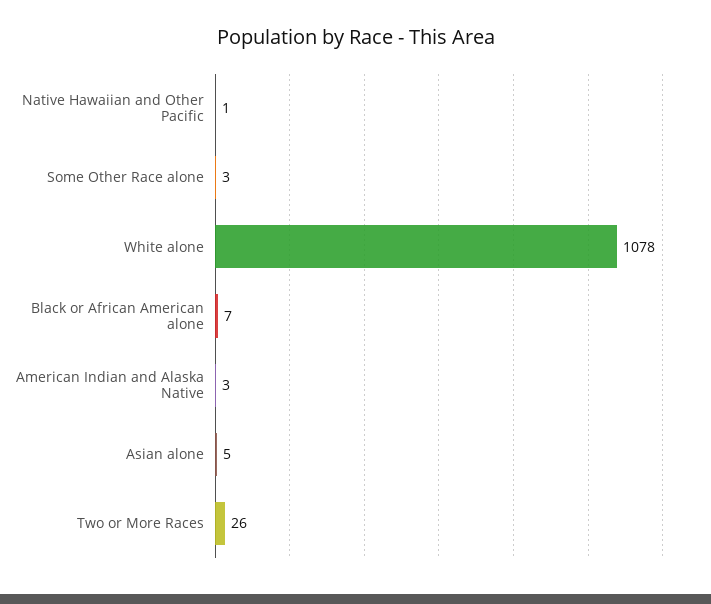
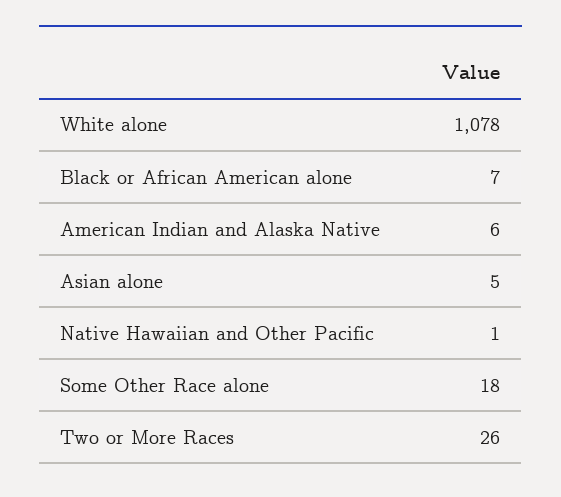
Some Other Race alone: 3 -> 18
American Indian and Alaska Native: 3 -> 6

